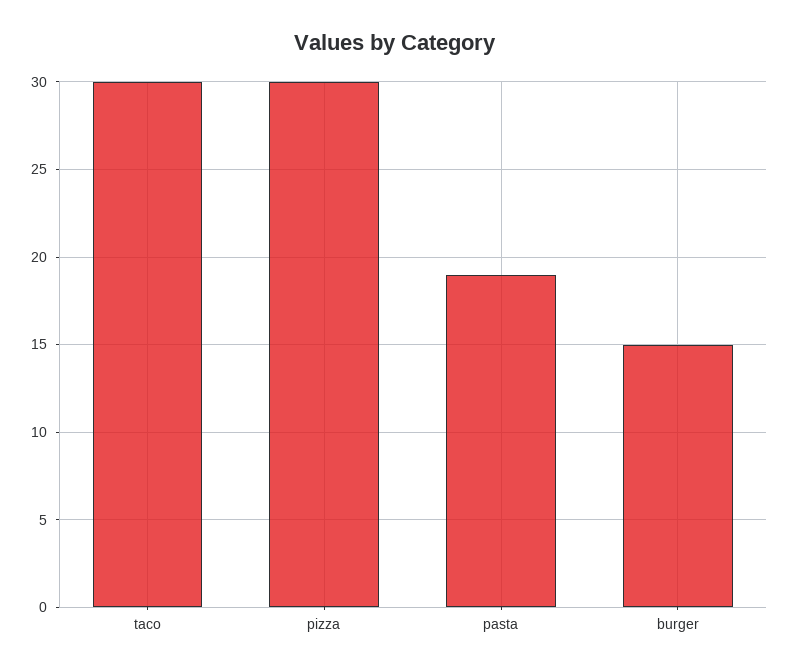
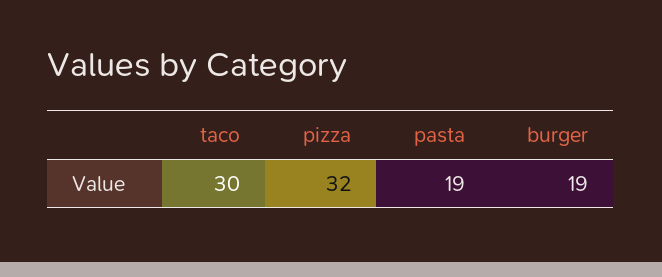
pizza: 30 -> 32
burger: 15 -> 19

